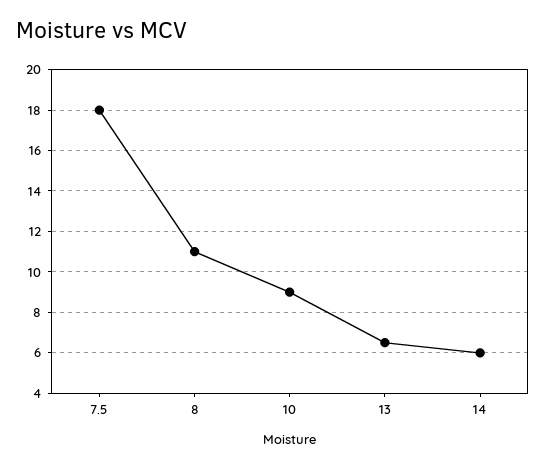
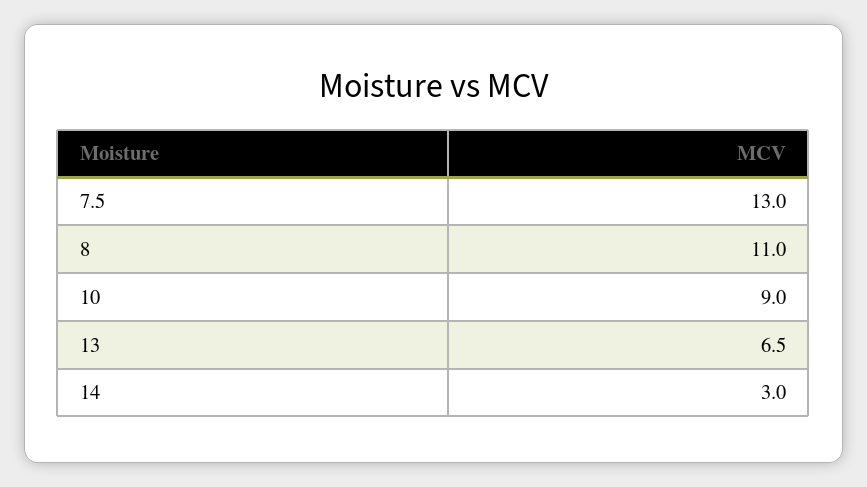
7.5: 18 -> 13
14: 6 -> 3

